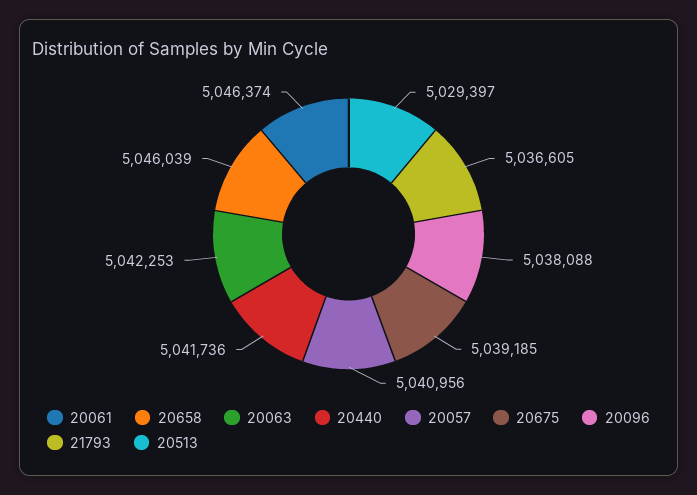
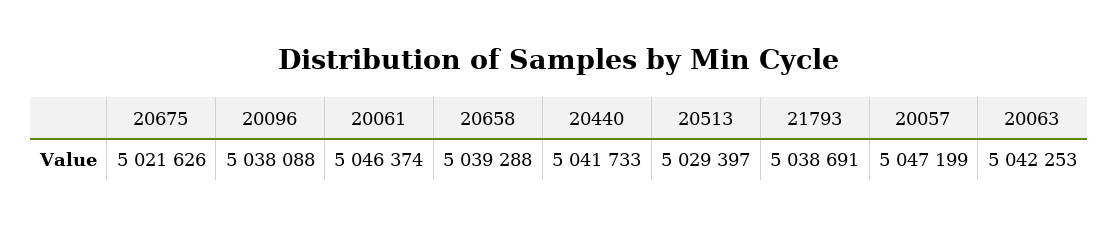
20658: 5046039 -> 5039288
20440: 5041736 -> 5041733
20057: 5040956 -> 5047199
20675: 5039185 -> 5021626
21793: 5036605 -> 5038691

